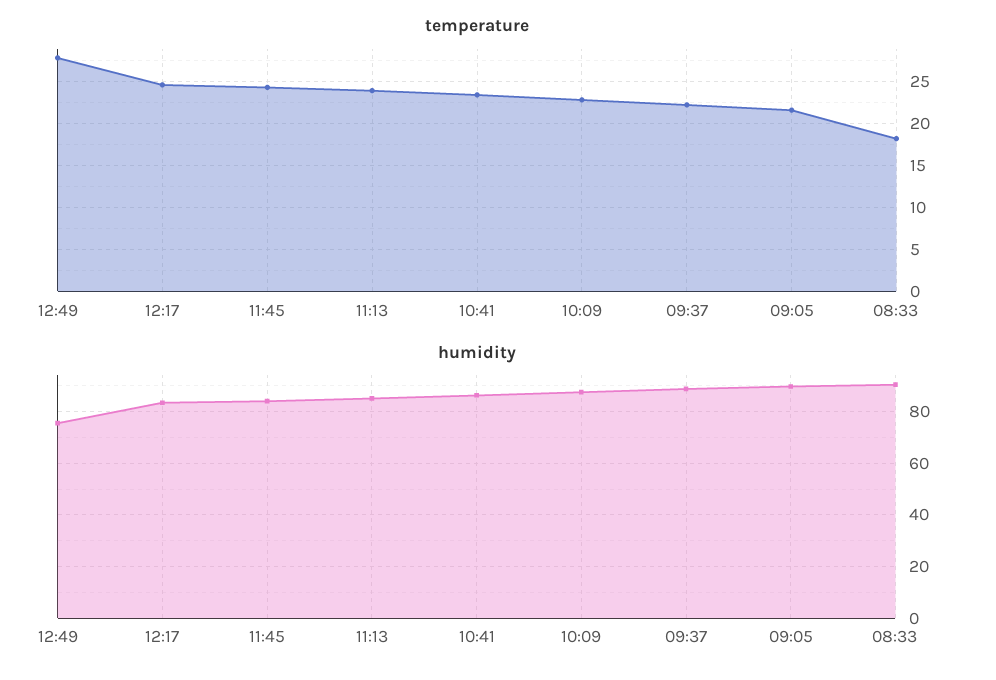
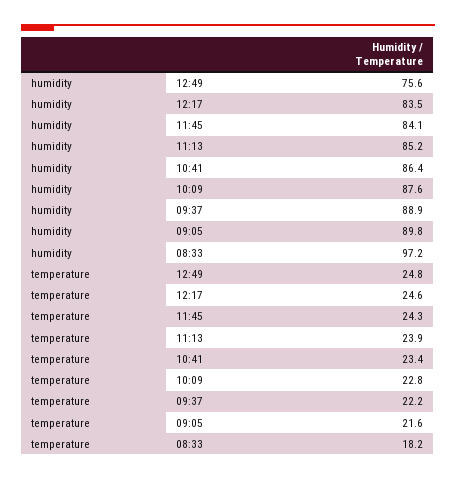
temperature, 12:49: 28 -> 24.8
humidity, 08:33: 90 -> 97.2

